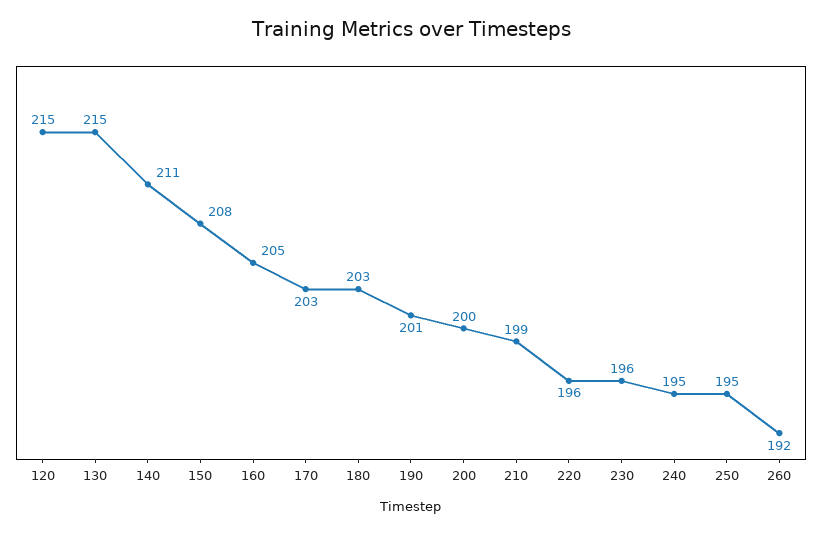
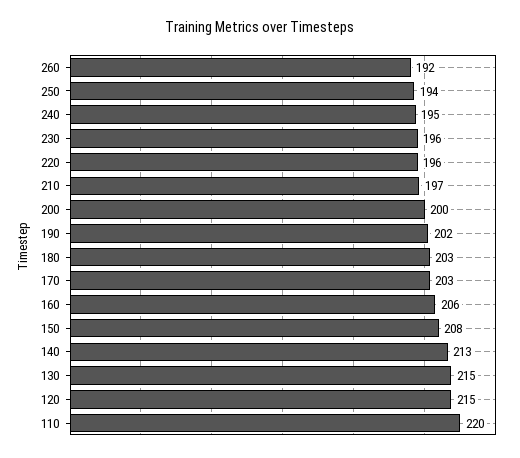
140: 211 -> 213
160: 205 -> 206
190: 201 -> 202
210: 199 -> 197
250: 195 -> 194
110: none -> 220

